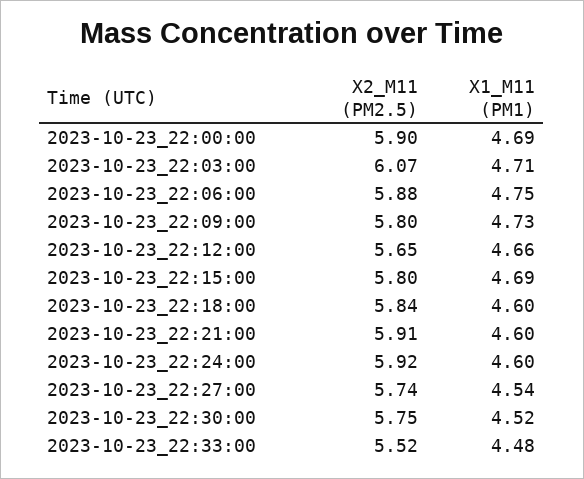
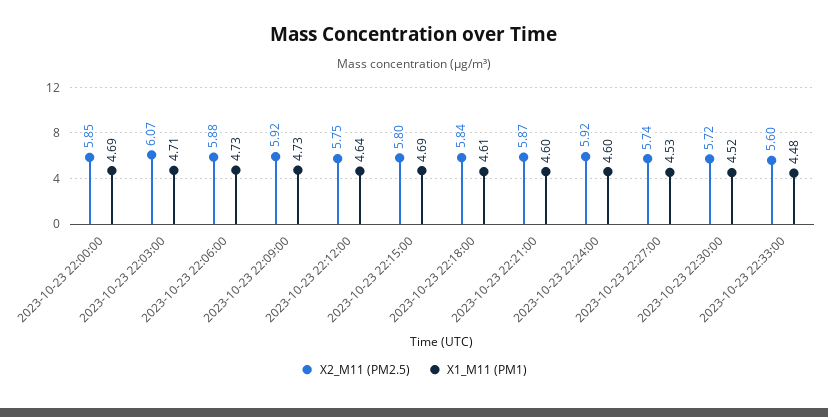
X2_M11 (PM2.5), 2023-10-23_22:00:00: 5.9 -> 5.85
X1_M11 (PM1), 2023-10-23_22:06:00: 4.75 -> 4.73
X2_M11 (PM2.5), 2023-10-23_22:09:00: 5.8 -> 5.92
X2_M11 (PM2.5), 2023-10-23_22:12:00: 5.65 -> 5.75
X1_M11 (PM1), 2023-10-23_22:12:00: 4.66 -> 4.64
X1_M11 (PM1), 2023-10-23_22:18:00: 4.6 -> 4.61
X2_M11 (PM2.5), 2023-10-23_22:21:00: 5.91 -> 5.87
X1_M11 (PM1), 2023-10-23_22:27:00: 4.54 -> 4.53
X2_M11 (PM2.5), 2023-10-23_22:30:00: 5.75 -> 5.72
X2_M11 (PM2.5), 2023-10-23_22:33:00: 5.52 -> 5.6

